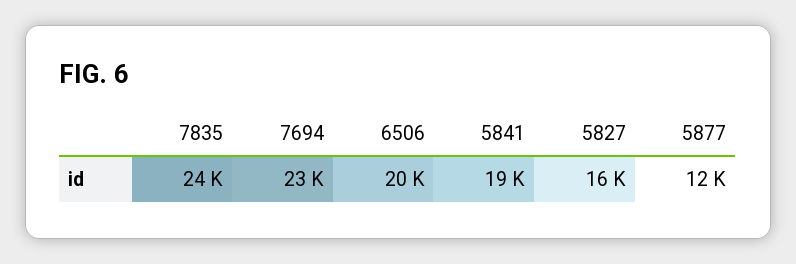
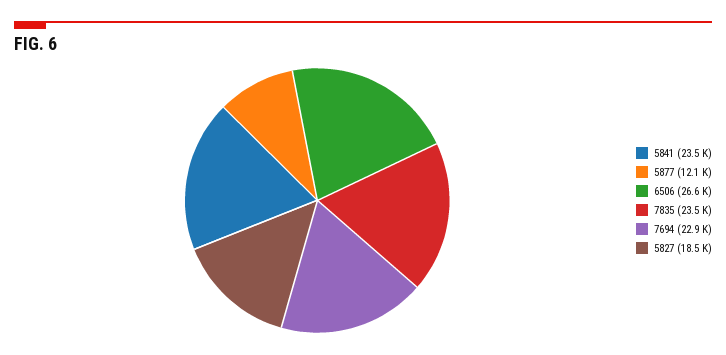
6506: 20000 -> 26600
5841: 19000 -> 23500
5827: 16000 -> 18500

